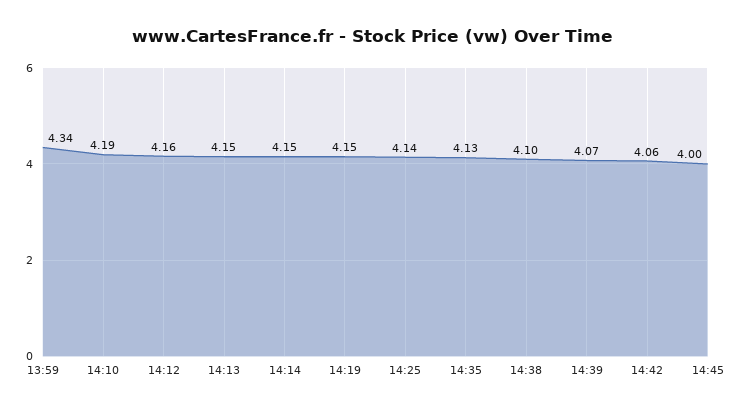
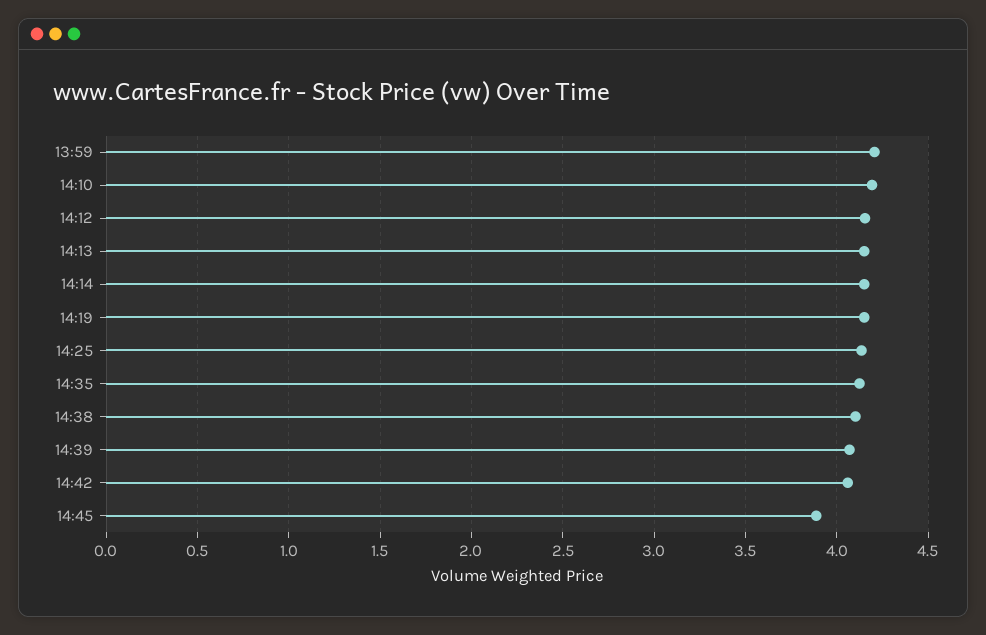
13:59: 4.34 -> 4.2
14:45: 4 -> 3.9

